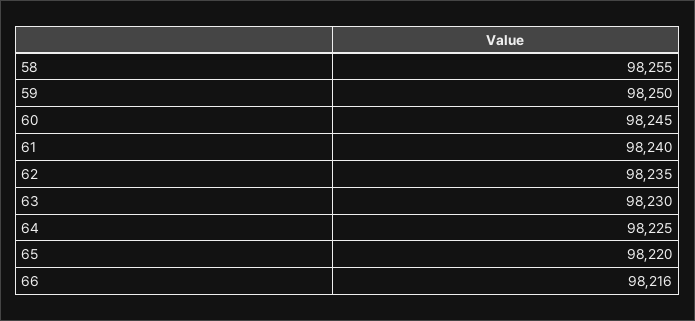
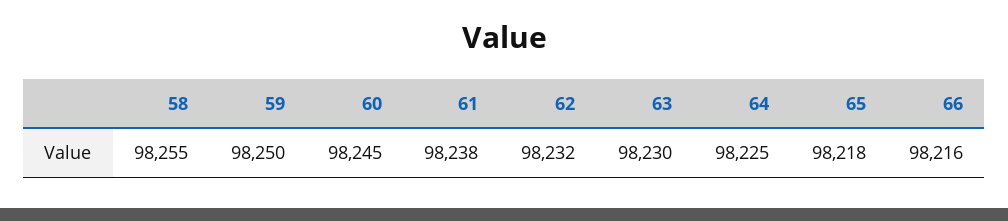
61: 98240 -> 98238
62: 98235 -> 98232
65: 98220 -> 98218

